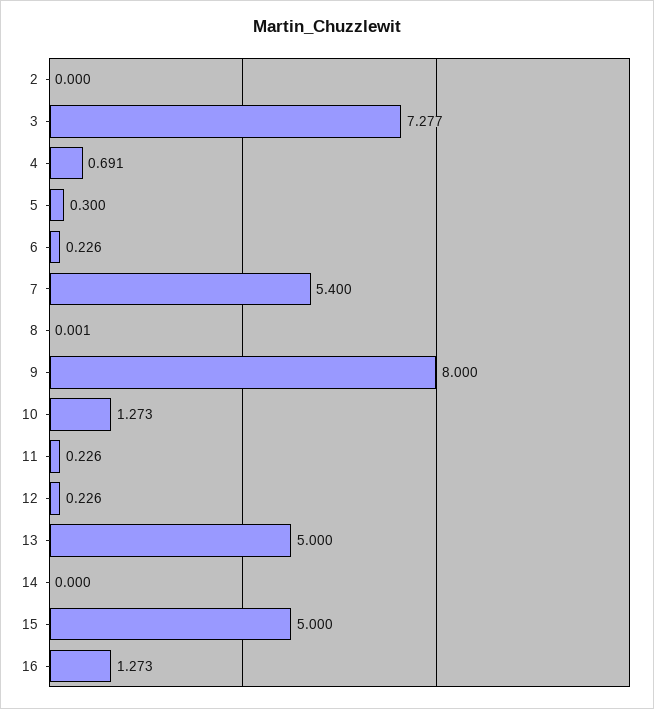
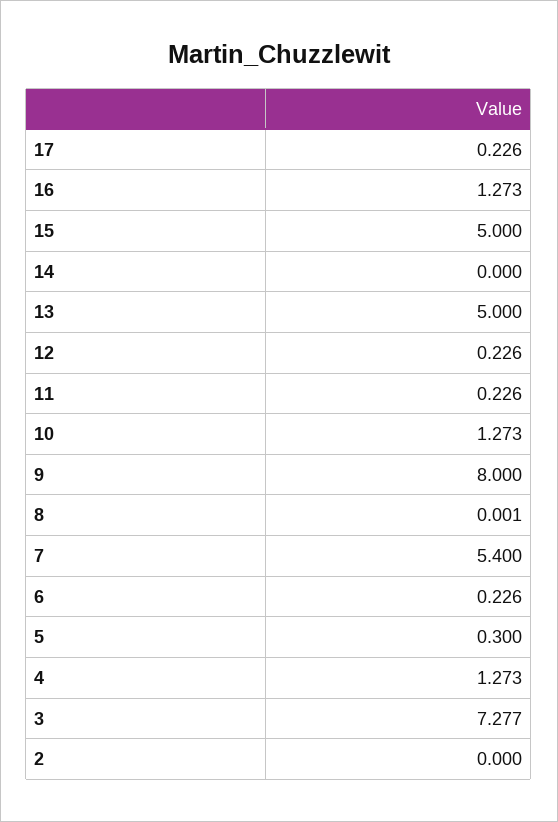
4: 0.691 -> 1.273
17: none -> 0.226

